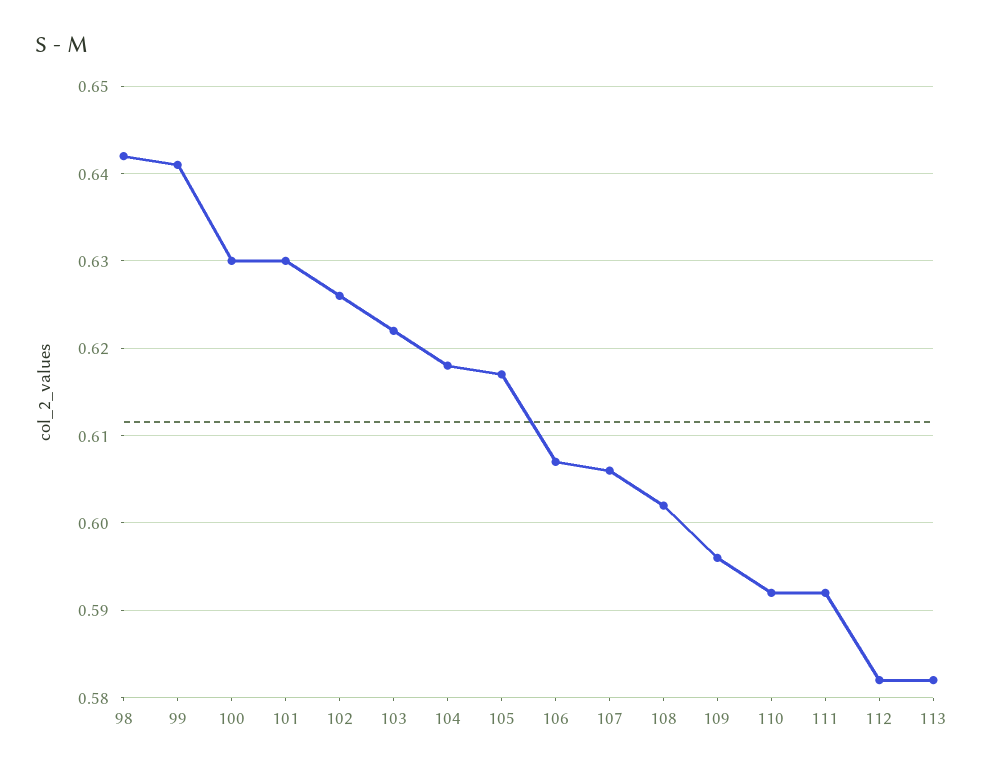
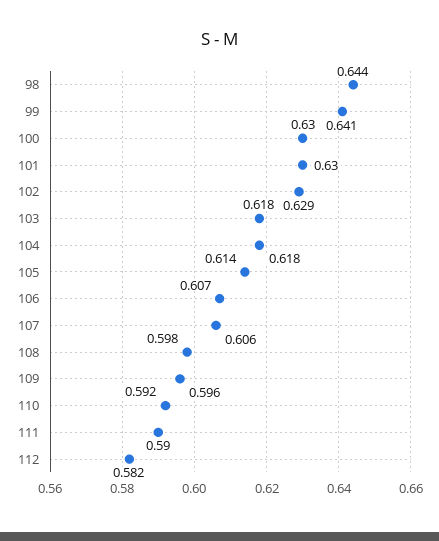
98: 0.642 -> 0.644
102: 0.626 -> 0.629
103: 0.622 -> 0.618
105: 0.617 -> 0.614
108: 0.602 -> 0.598
111: 0.592 -> 0.59
113: 0.582 -> none

